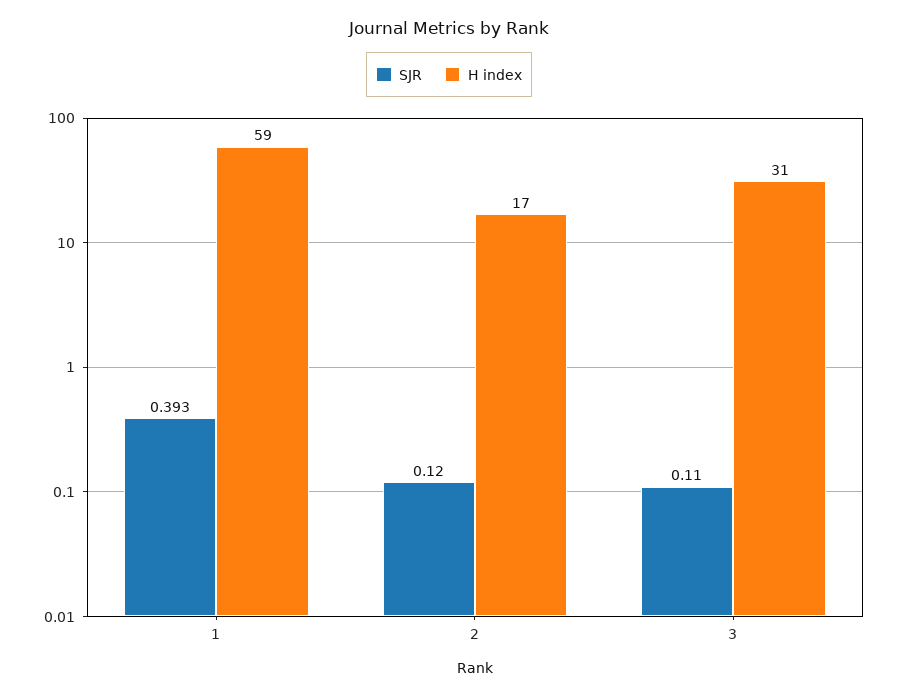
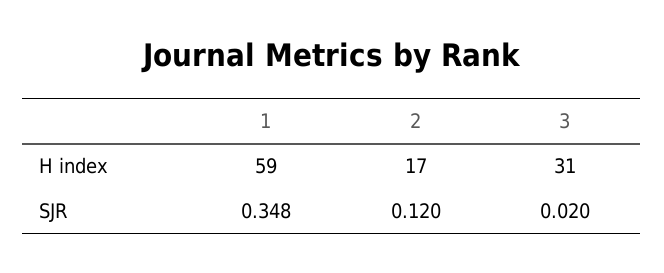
SJR, 1: 0.393 -> 0.348
SJR, 3: 0.11 -> 0.02

